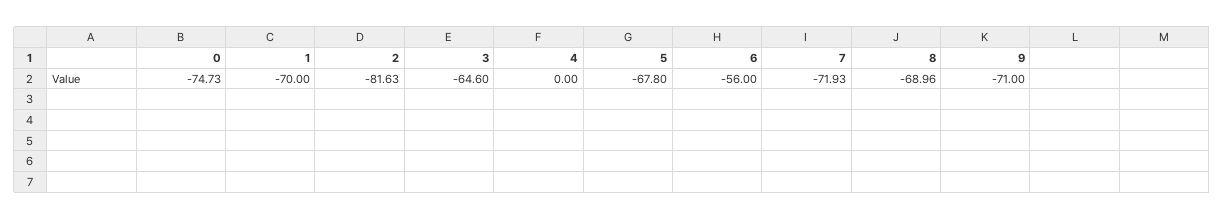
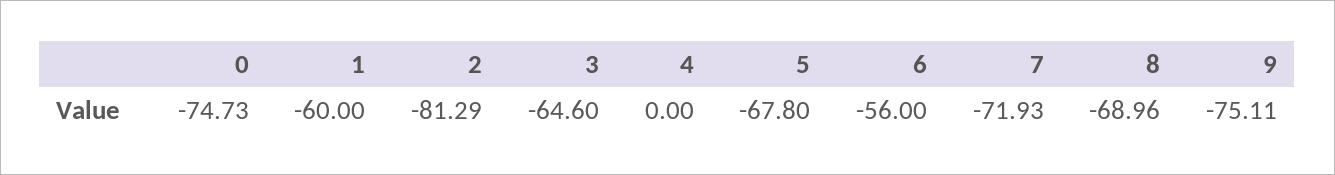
1: -70 -> -60
2: -81.63 -> -81.29
9: -71 -> -75.11

